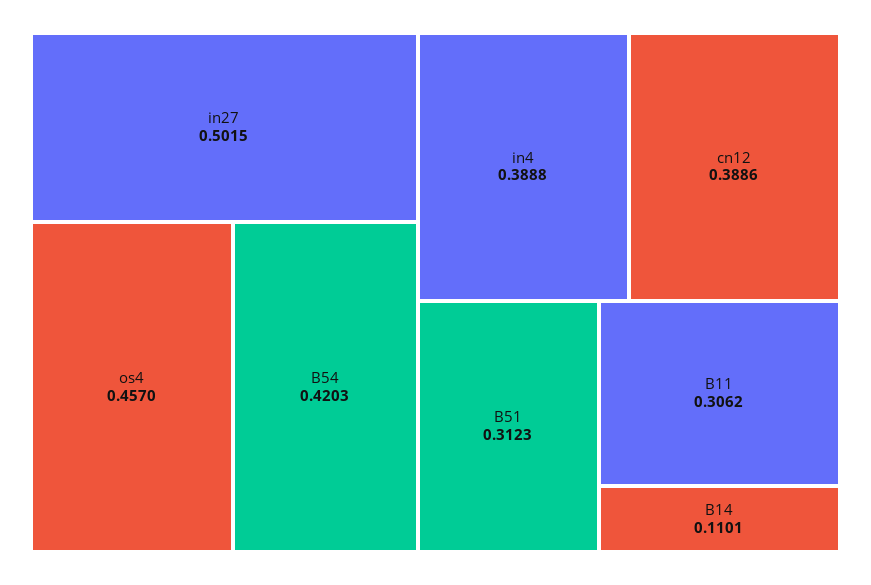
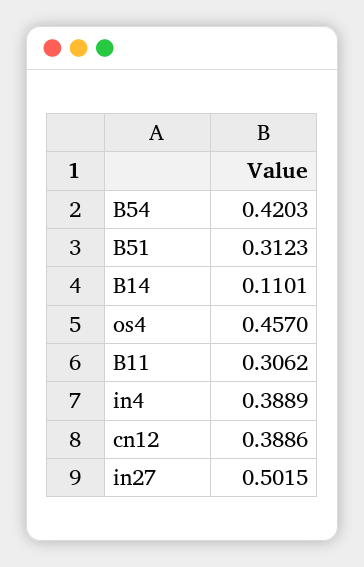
in4: 0.3888 -> 0.3889

